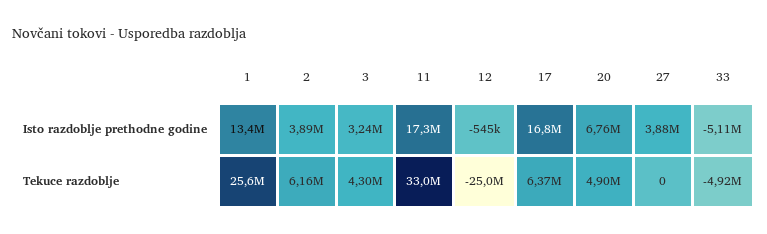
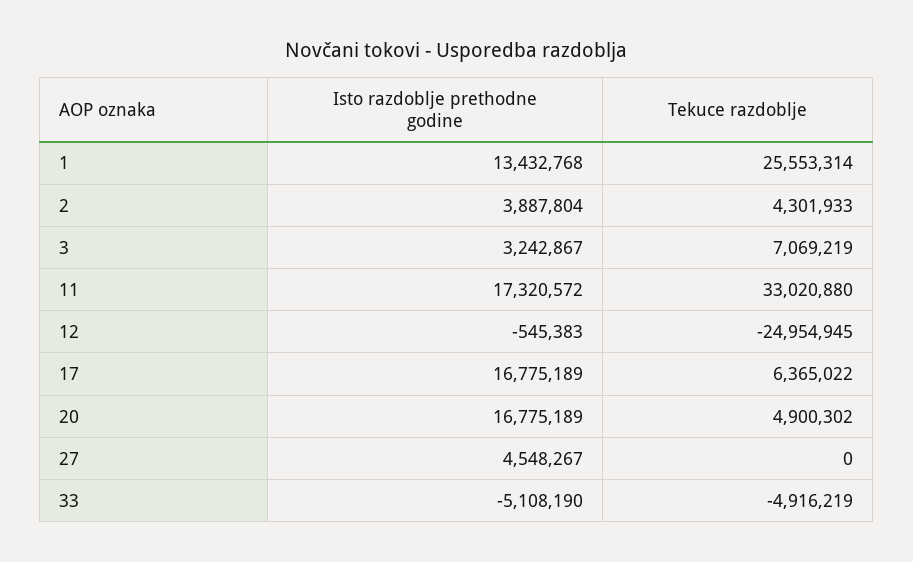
20, Isto razdoblje prethodne godine: 6760000 -> 16775189
27, Isto razdoblje prethodne godine: 3880000 -> 4548267
2, Tekuce razdoblje: 6160000 -> 4301933
3, Tekuce razdoblje: 4300000 -> 7069219

